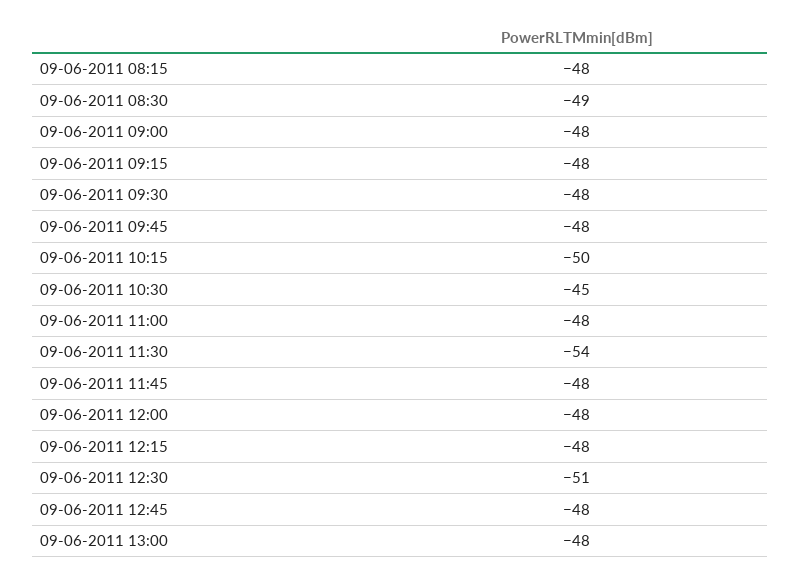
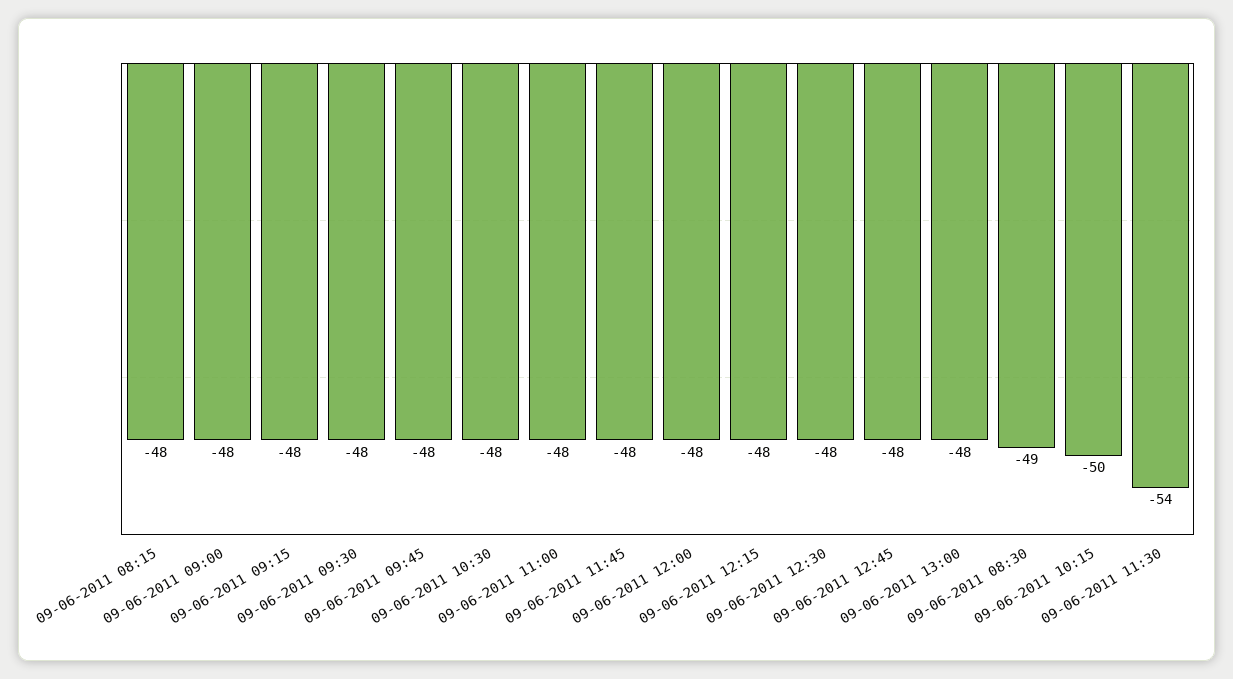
09-06-2011 10:30: -45 -> -48
09-06-2011 12:30: -51 -> -48

